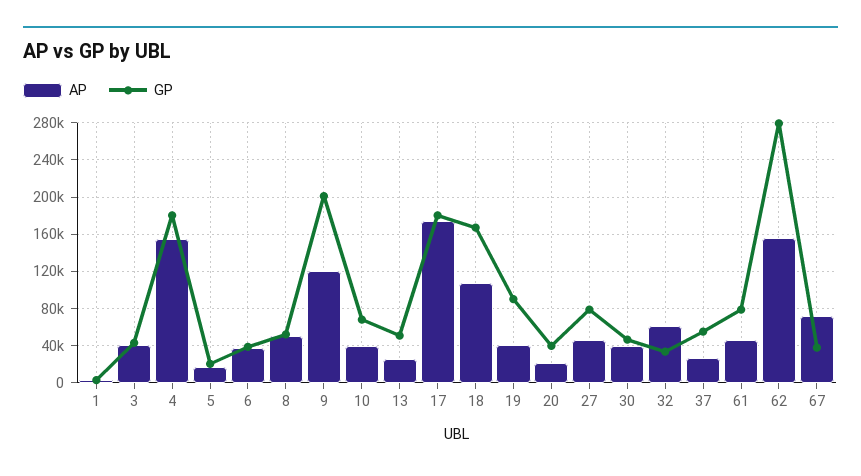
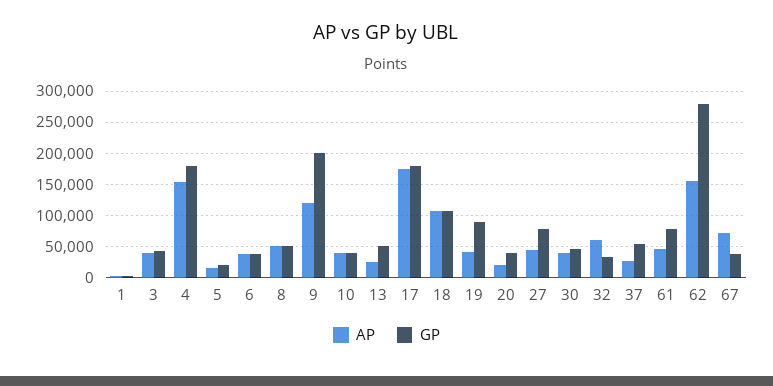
GP, 10: 70000 -> 40000
GP, 18: 170000 -> 110000

